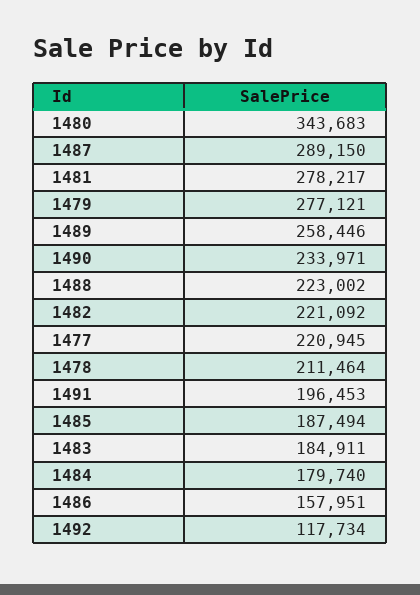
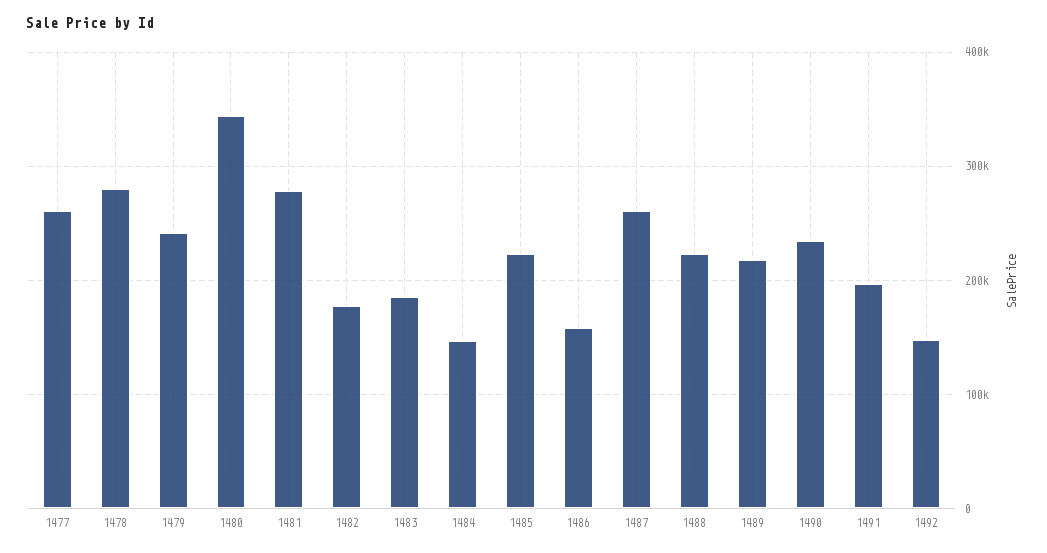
1487: 289150 -> 260000
1479: 277121 -> 240000
1489: 258446 -> 220000
1482: 221092 -> 180000
1477: 220945 -> 260000
1478: 211464 -> 280000
1485: 187494 -> 220000
1484: 179740 -> 150000
1492: 117734 -> 150000

